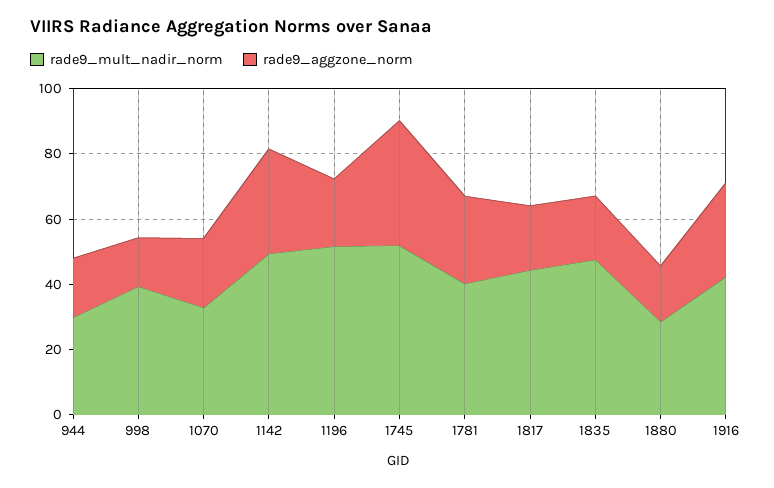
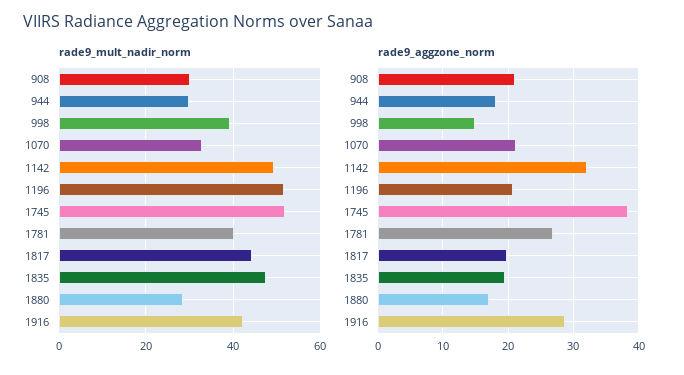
rade9_mult_nadir_norm, 908: none -> 30
rade9_aggzone_norm, 908: none -> 21

